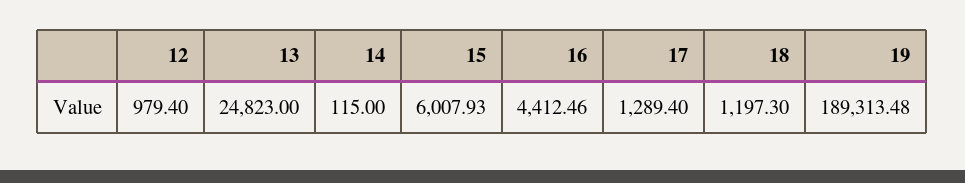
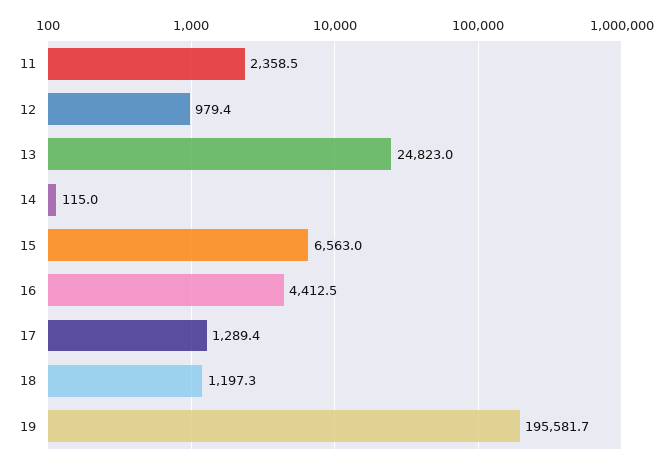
15: 6007.93 -> 6563
19: 189313.48 -> 195581.7
11: none -> 2358.5

